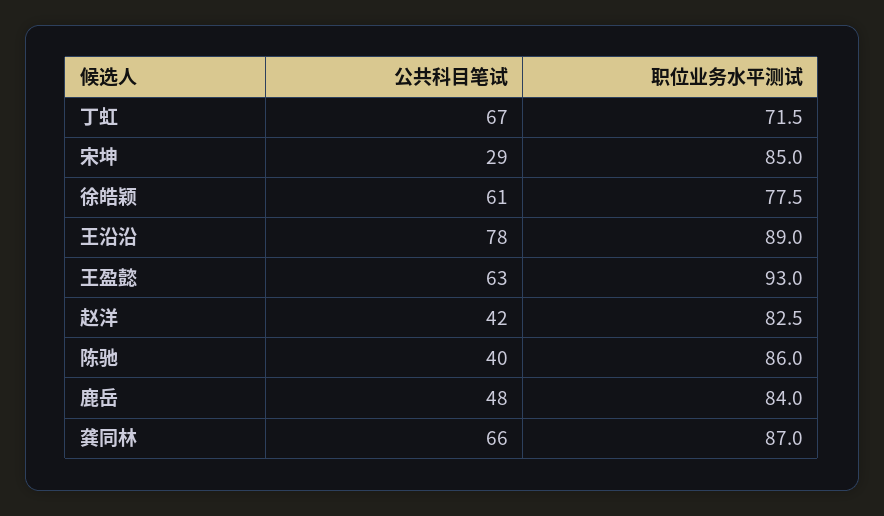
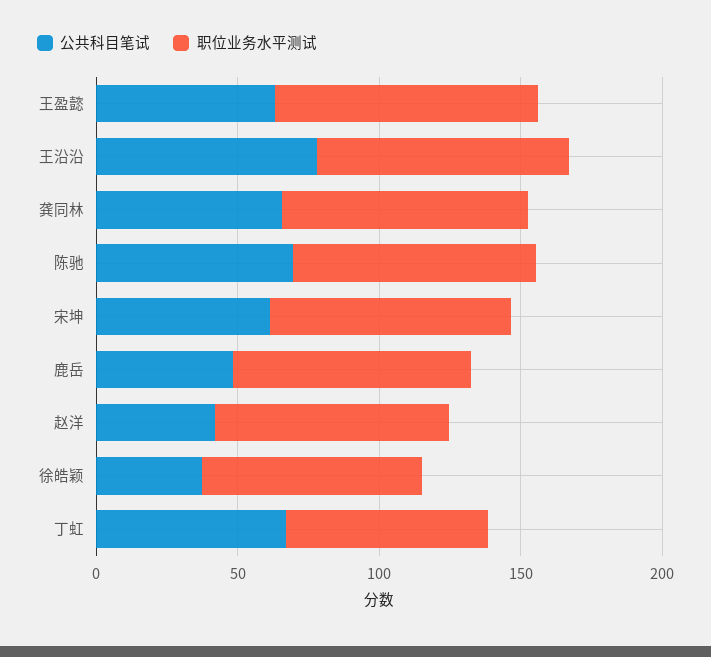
公共科目笔试, 宋坤: 29 -> 60
公共科目笔试, 徐皓颖: 61 -> 40
公共科目笔试, 陈驰: 40 -> 70

